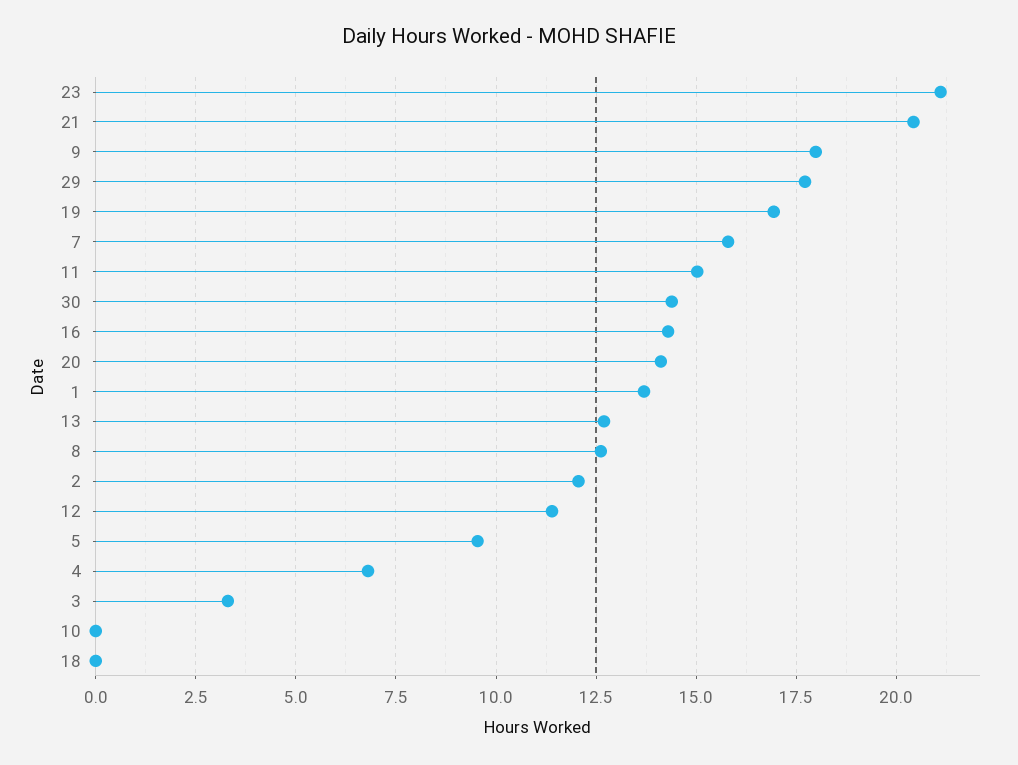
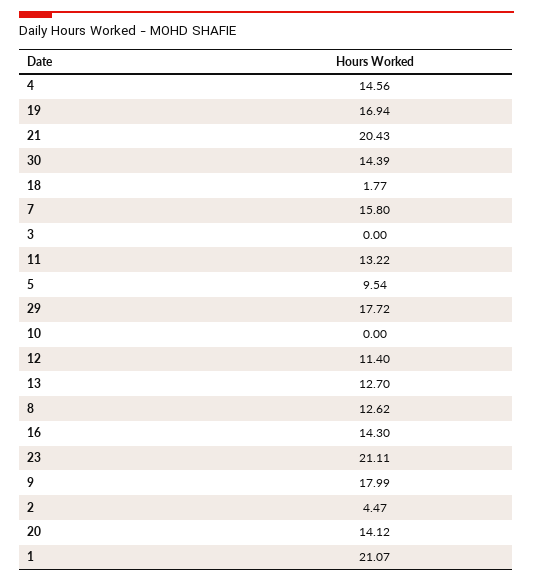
11: 15 -> 13.22
1: 13.75 -> 21.07
2: 12 -> 4.47
4: 6.75 -> 14.56
3: 3.25 -> 0
18: 0 -> 1.77

